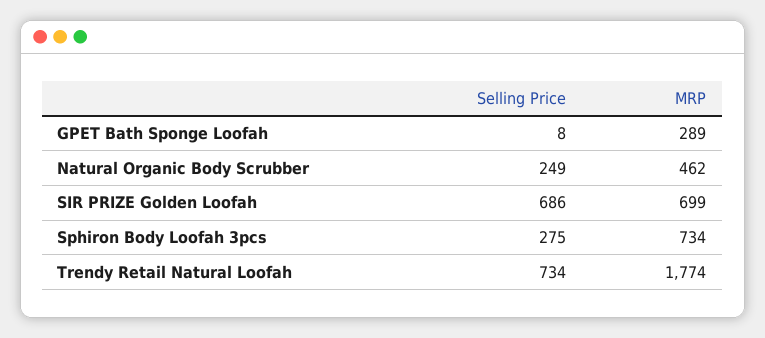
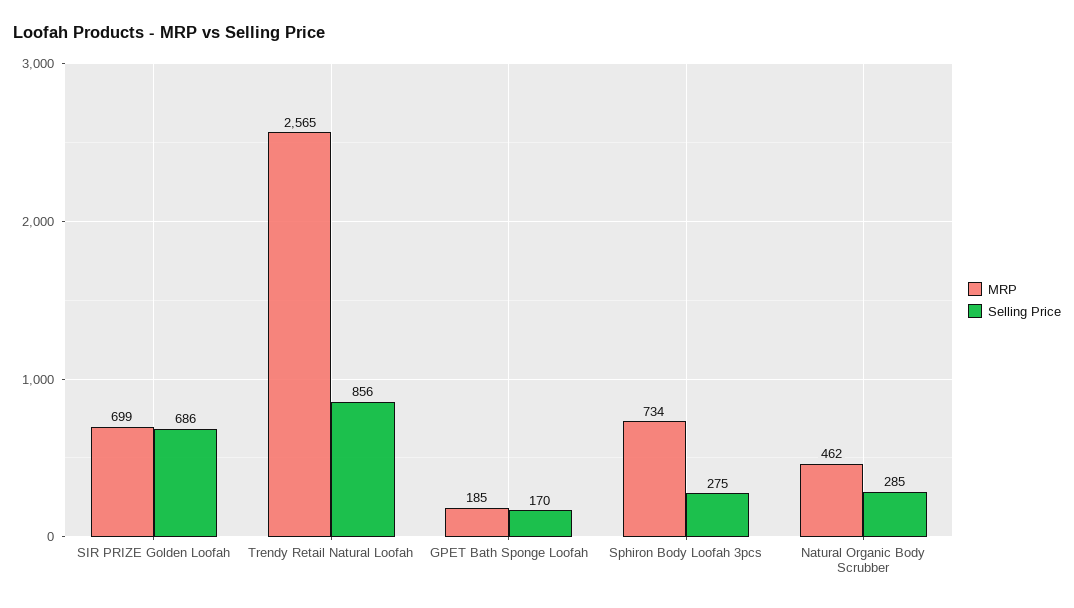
Selling Price, GPET Bath Sponge Loofah: 8 -> 170
MRP, GPET Bath Sponge Loofah: 289 -> 185
Selling Price, Natural Organic Body Scrubber: 249 -> 285
Selling Price, Trendy Retail Natural Loofah: 734 -> 856
MRP, Trendy Retail Natural Loofah: 1774 -> 2565

